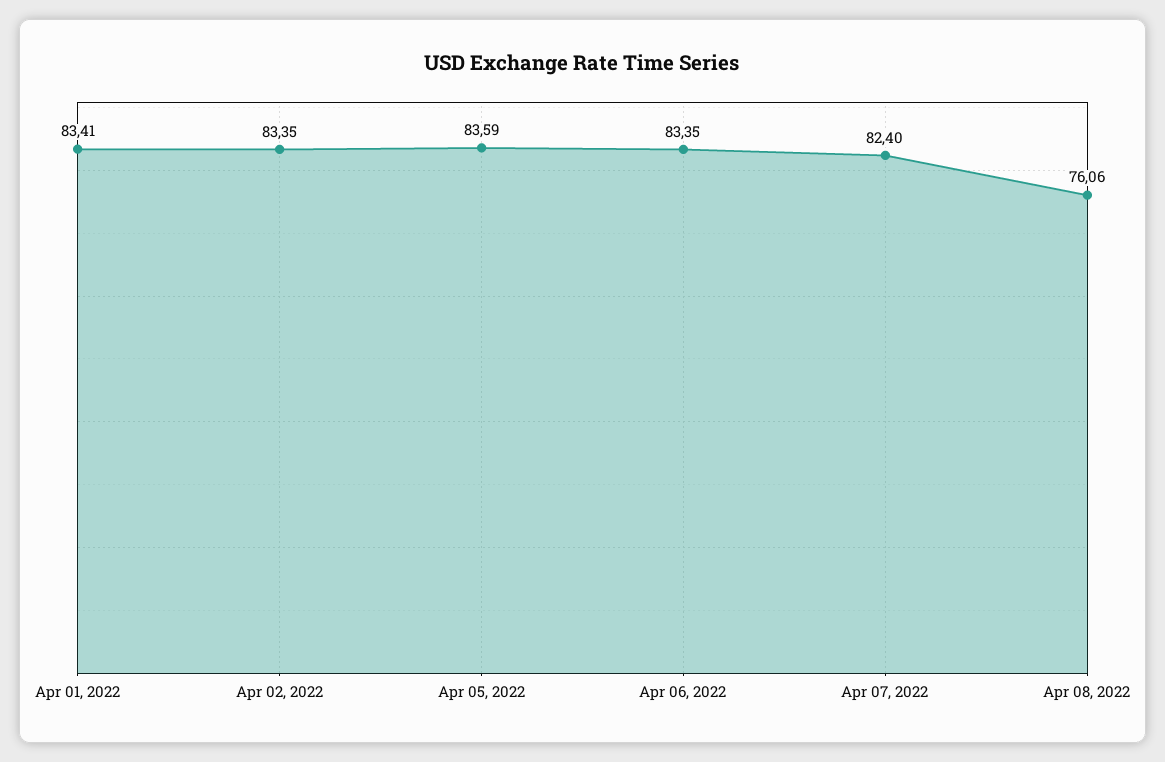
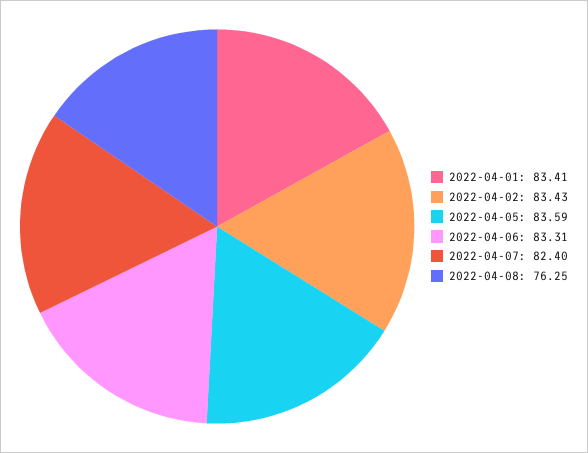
Apr 02, 2022: 83.35 -> 83.43
Apr 06, 2022: 83.35 -> 83.31
Apr 08, 2022: 76.06 -> 76.25

